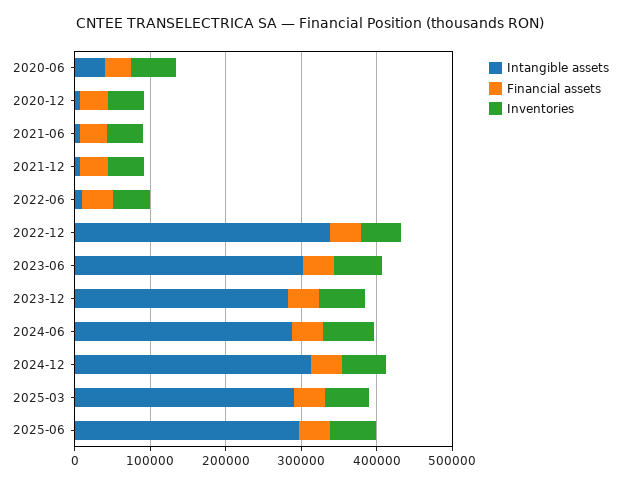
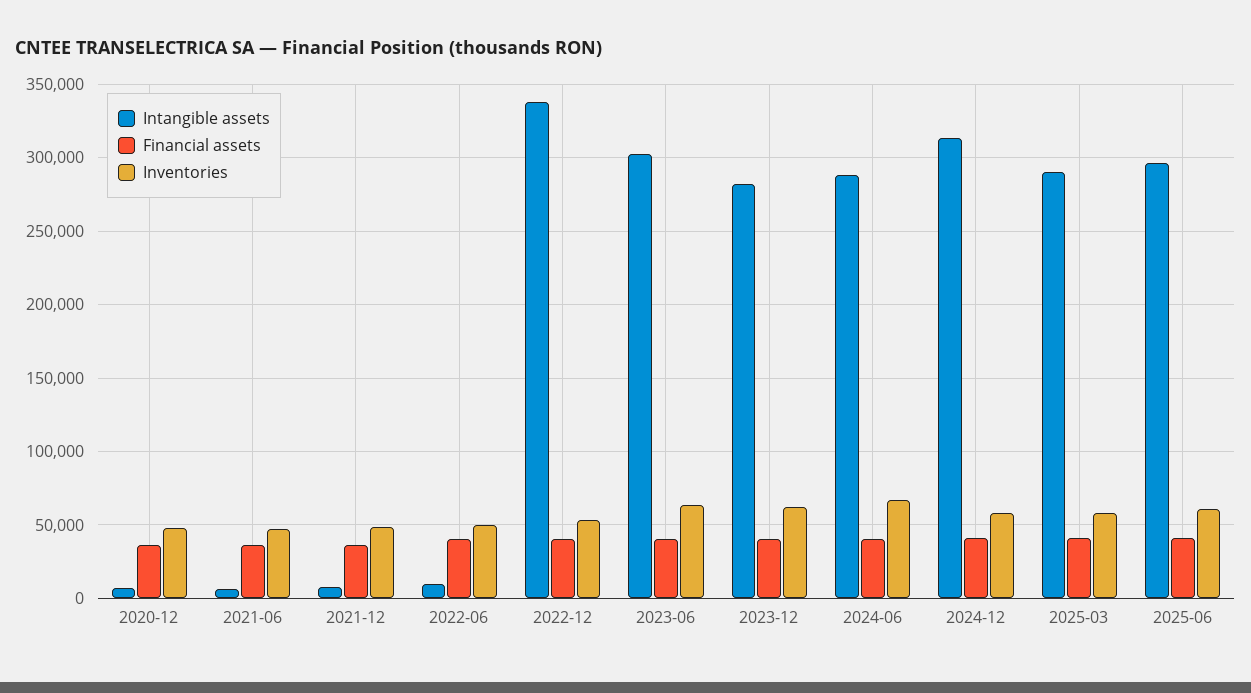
Intangible assets, 2020-06: 40000 -> none
Financial assets, 2020-06: 40000 -> none
Inventories, 2020-06: 60000 -> none

